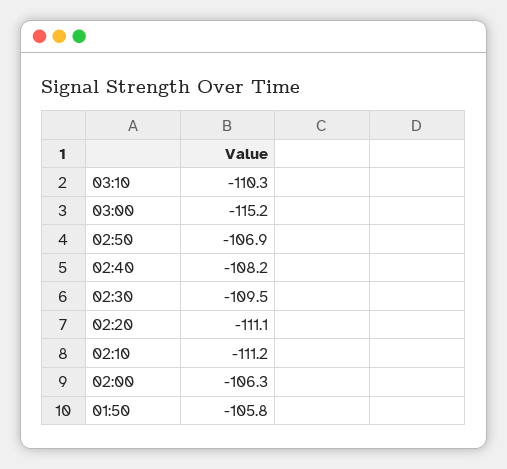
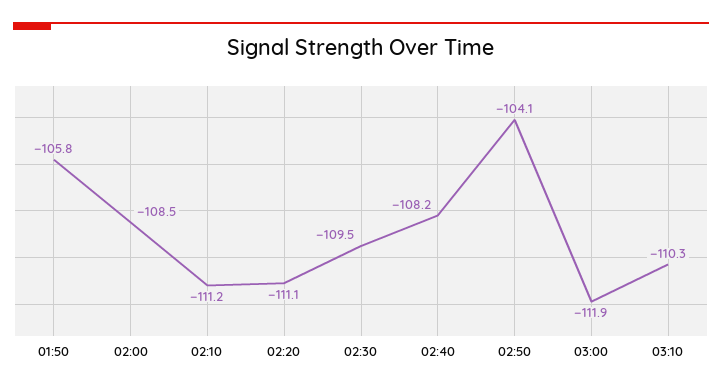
03:00: -115.2 -> -111.9
02:50: -106.9 -> -104.1
02:00: -106.3 -> -108.5

